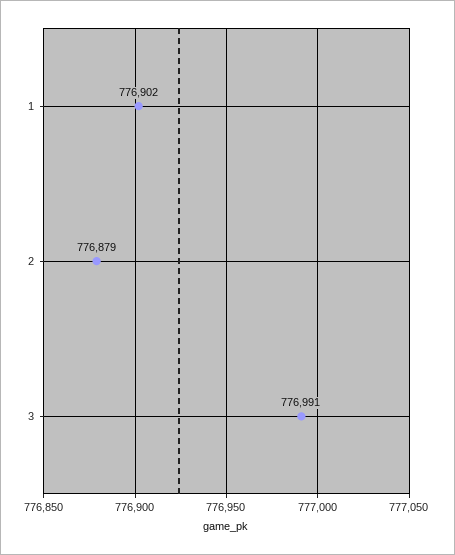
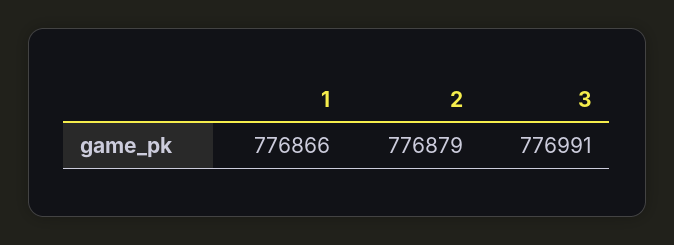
1: 776902 -> 776866

